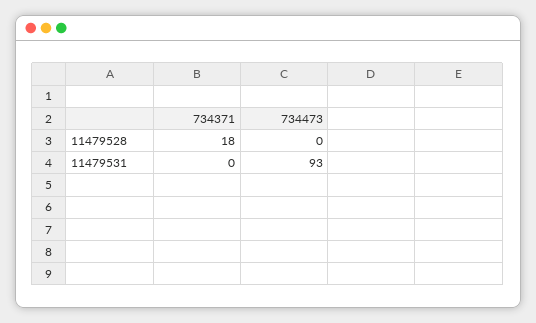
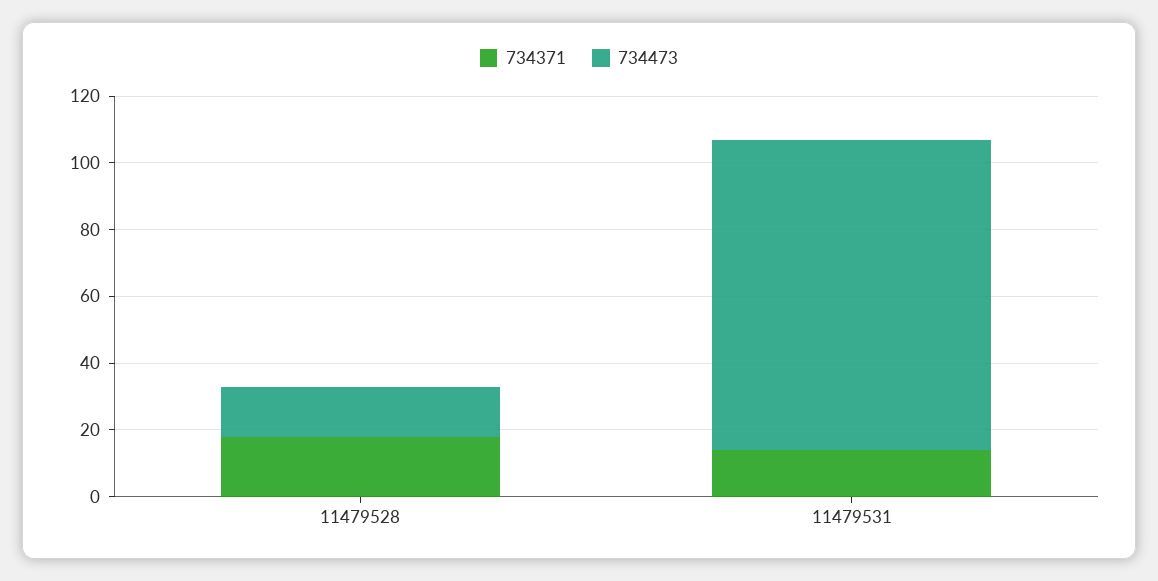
734473, 11479528: 0 -> 15
734371, 11479531: 0 -> 15

